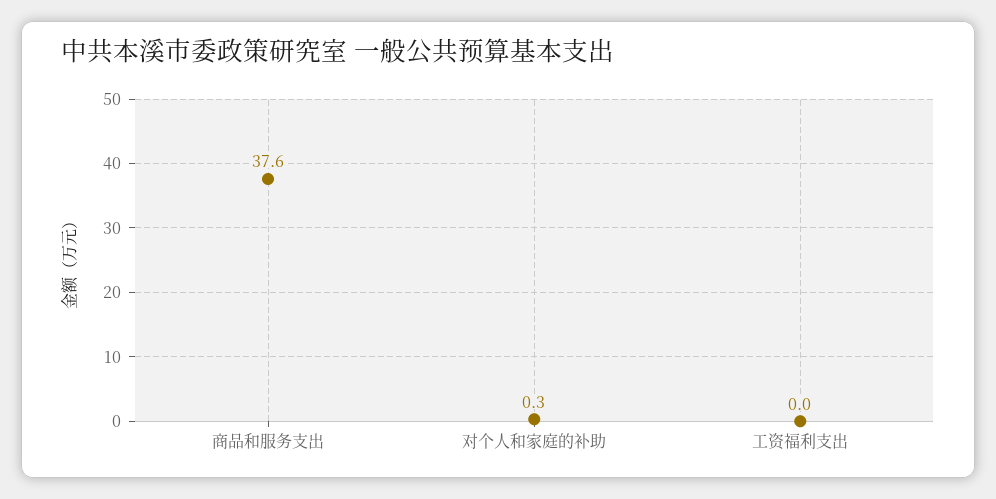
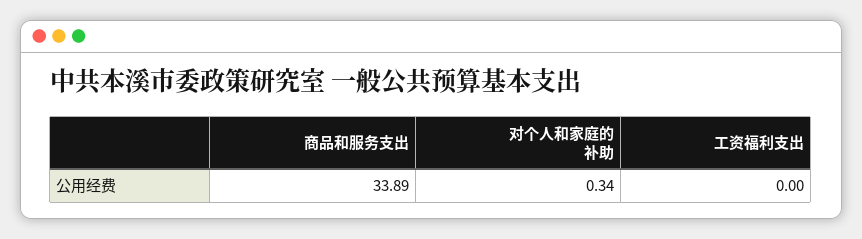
商品和服务支出: 37.6 -> 33.89

